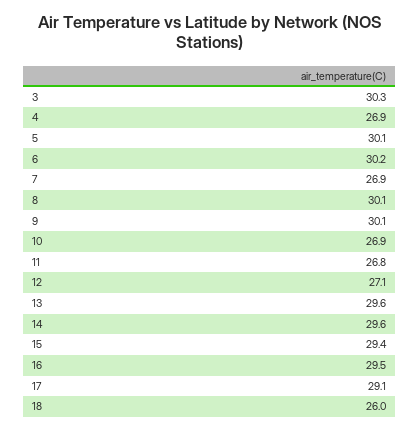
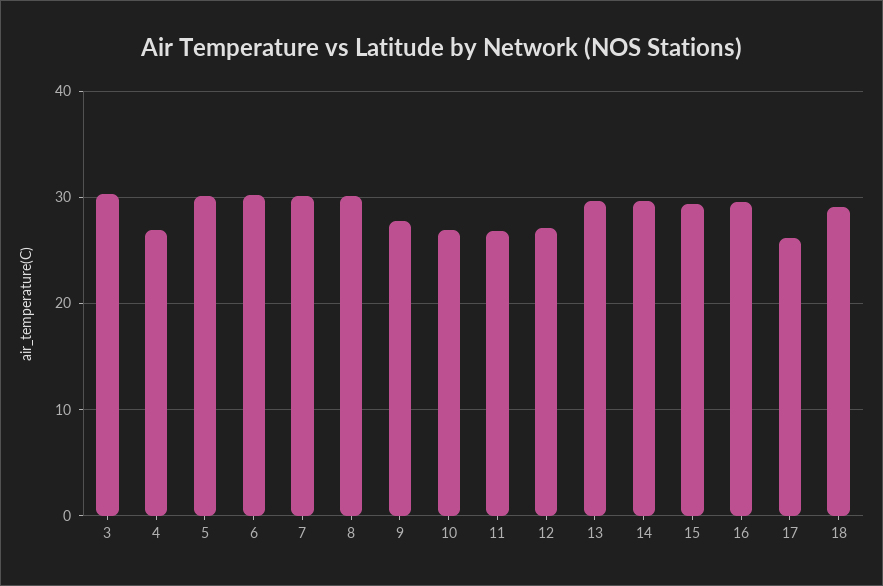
7: 26.9 -> 30
9: 30.1 -> 28
17: 29.1 -> 26
18: 26 -> 29

